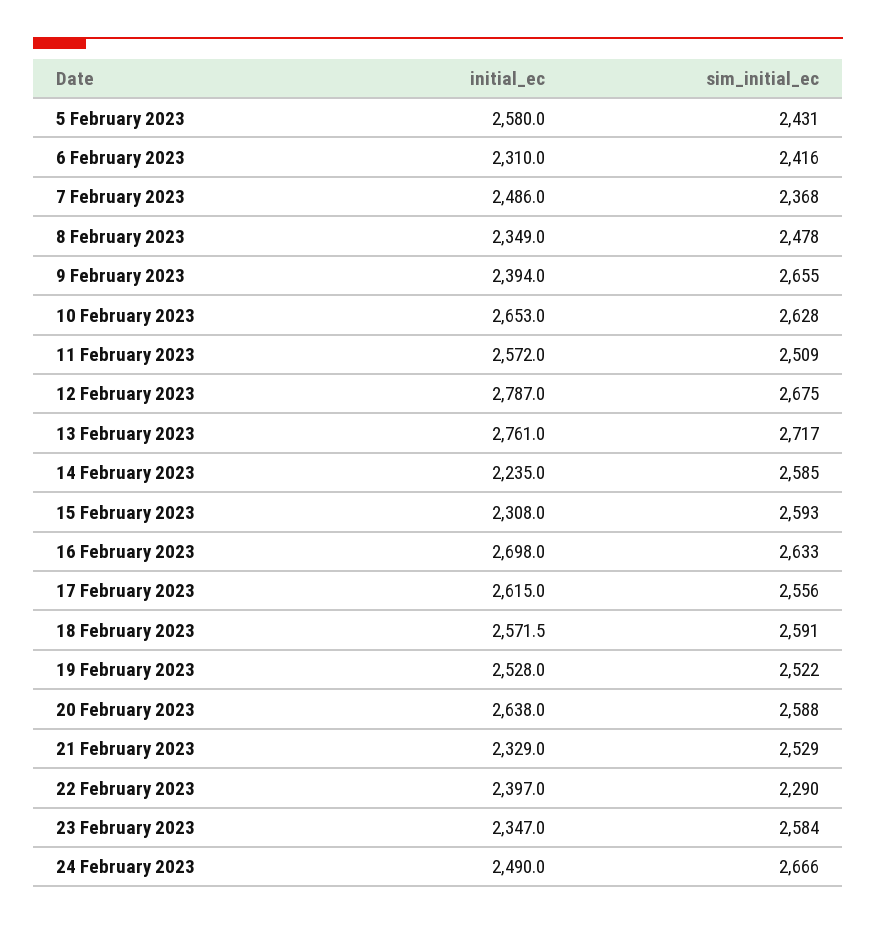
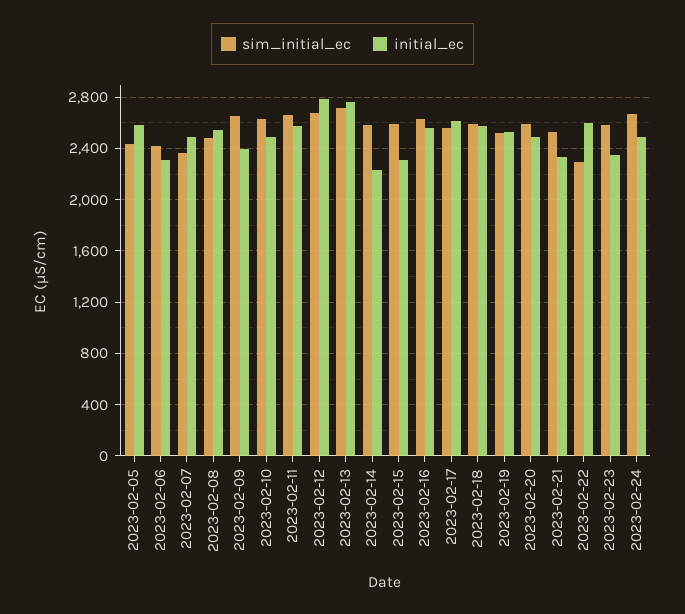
initial_ec, 8 February 2023: 2349 -> 2550
initial_ec, 10 February 2023: 2653 -> 2500
sim_initial_ec, 11 February 2023: 2509 -> 2650
initial_ec, 16 February 2023: 2698 -> 2550
initial_ec, 20 February 2023: 2638 -> 2500
initial_ec, 22 February 2023: 2397 -> 2600

